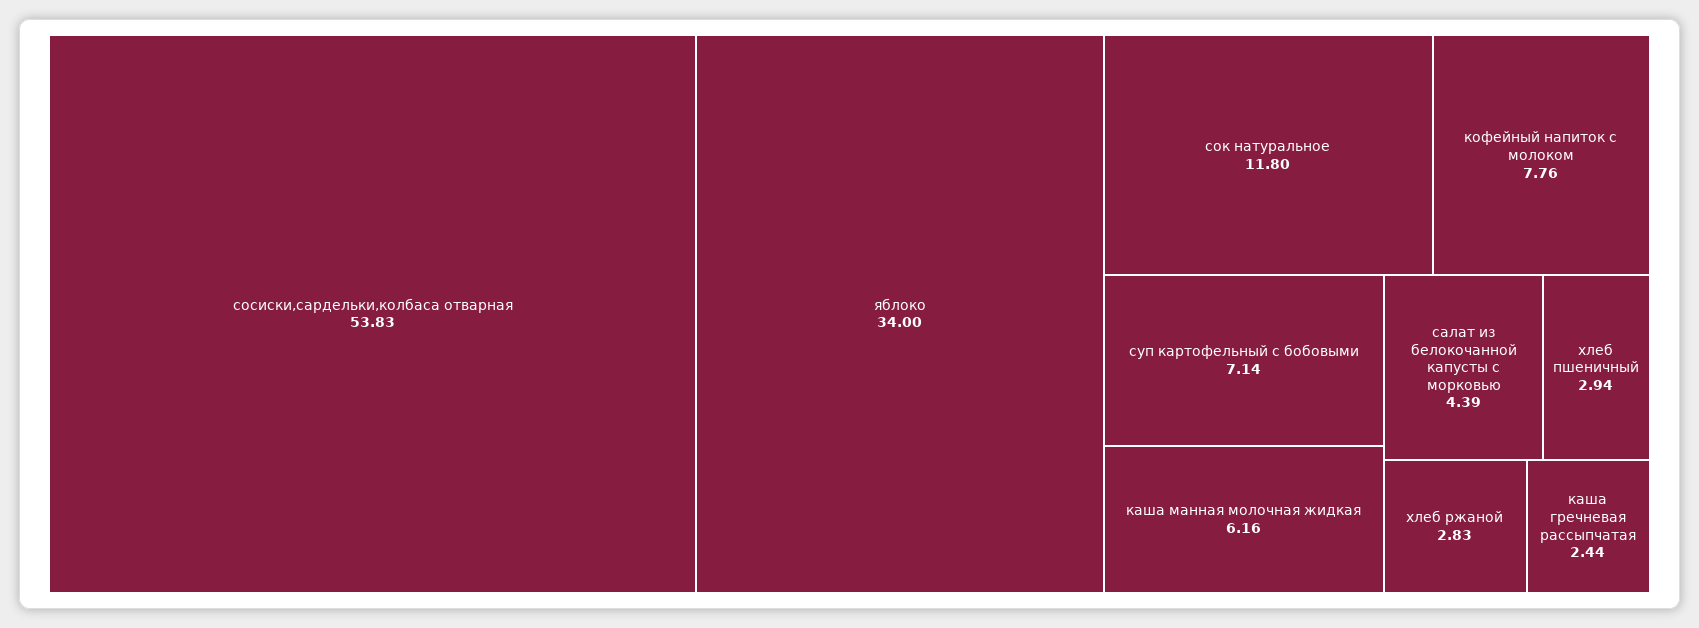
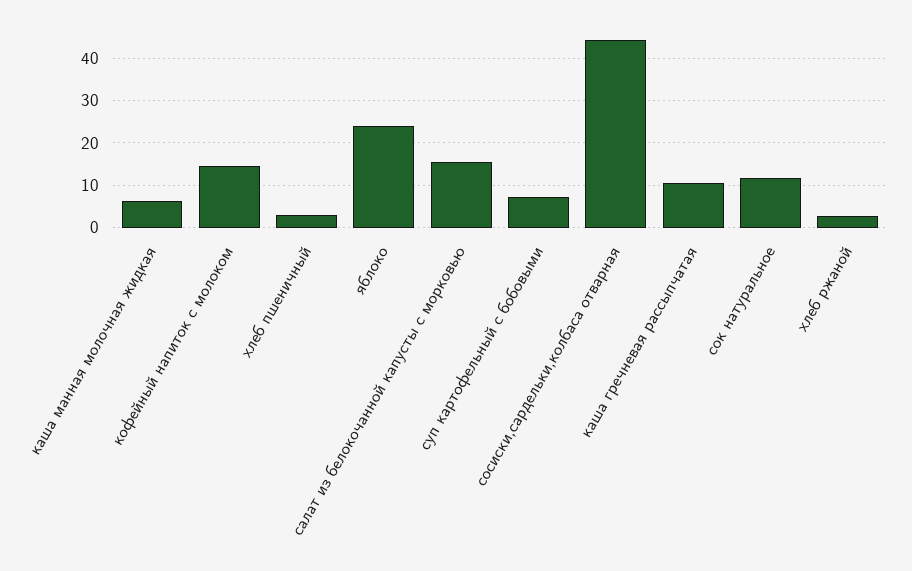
сосиски,сардельки,колбаса отварная: 53.83 -> 44
яблоко: 34 -> 24
кофейный напиток с молоком: 7.76 -> 14
салат из белокочанной капусты с морковью: 4.39 -> 16
каша гречневая рассыпчатая: 2.44 -> 10

